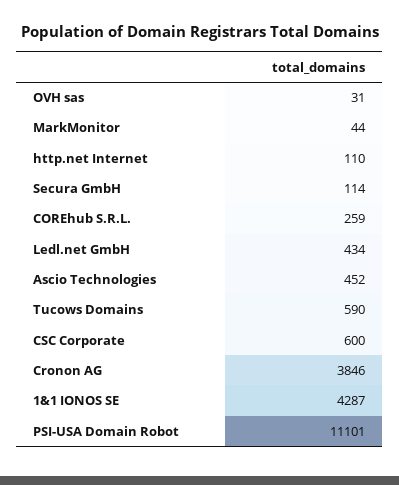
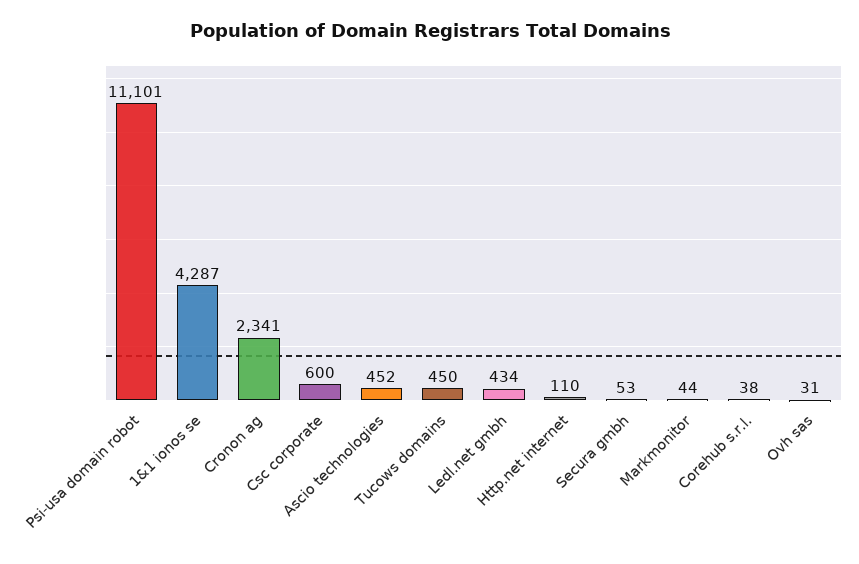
Secura GmbH: 114 -> 53
COREhub S.R.L.: 259 -> 38
Tucows Domains: 590 -> 450
Cronon AG: 3846 -> 2341

